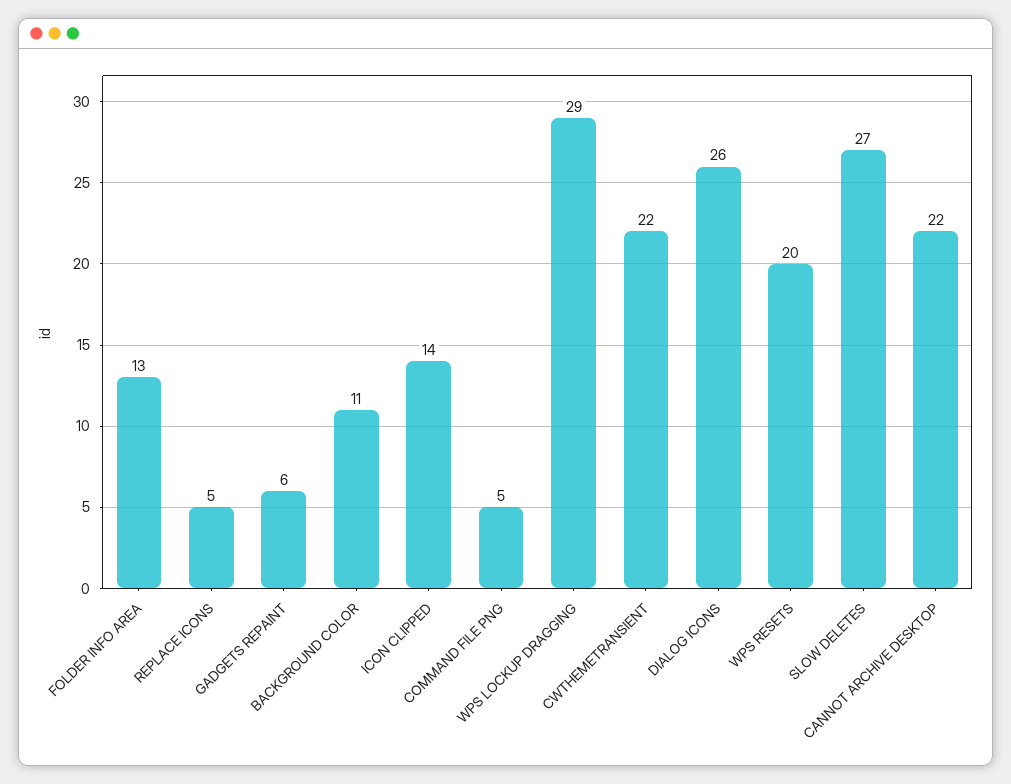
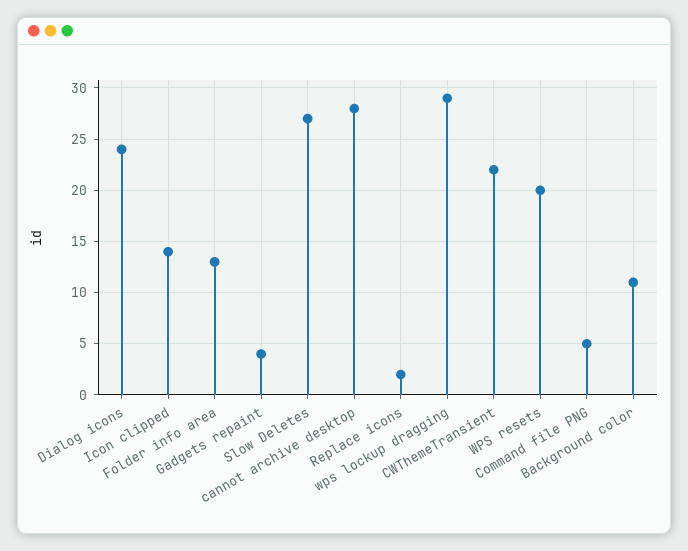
REPLACE ICONS: 5 -> 2
GADGETS REPAINT: 6 -> 4
DIALOG ICONS: 26 -> 24
CANNOT ARCHIVE DESKTOP: 22 -> 28

